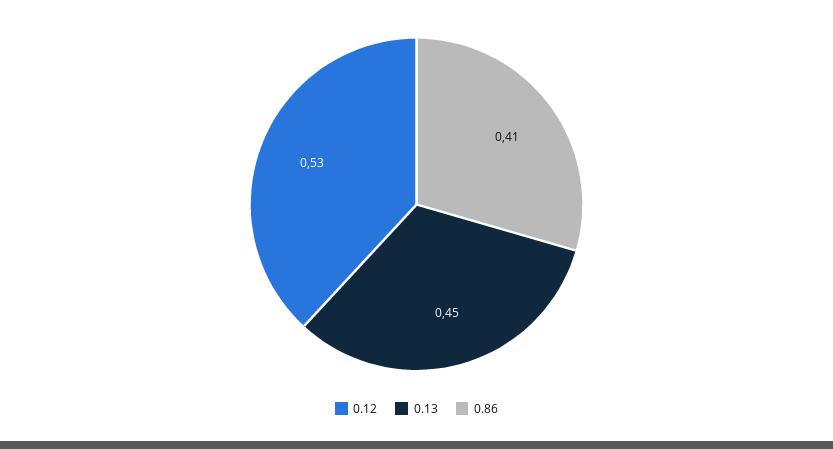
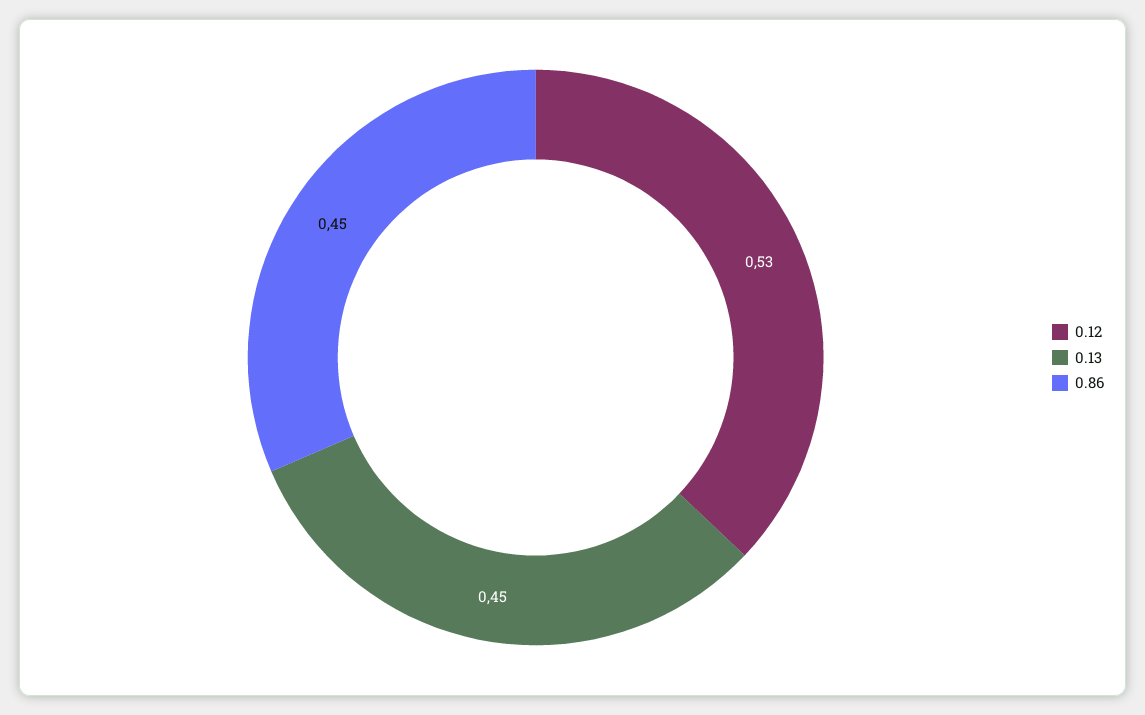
0.86: 0.41 -> 0.45

